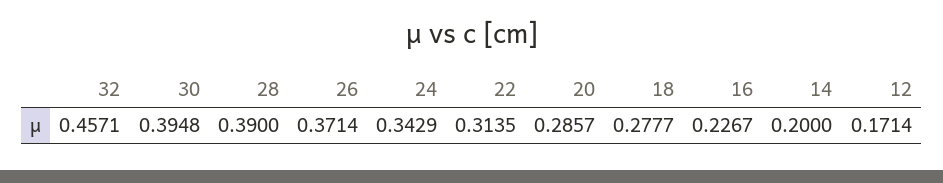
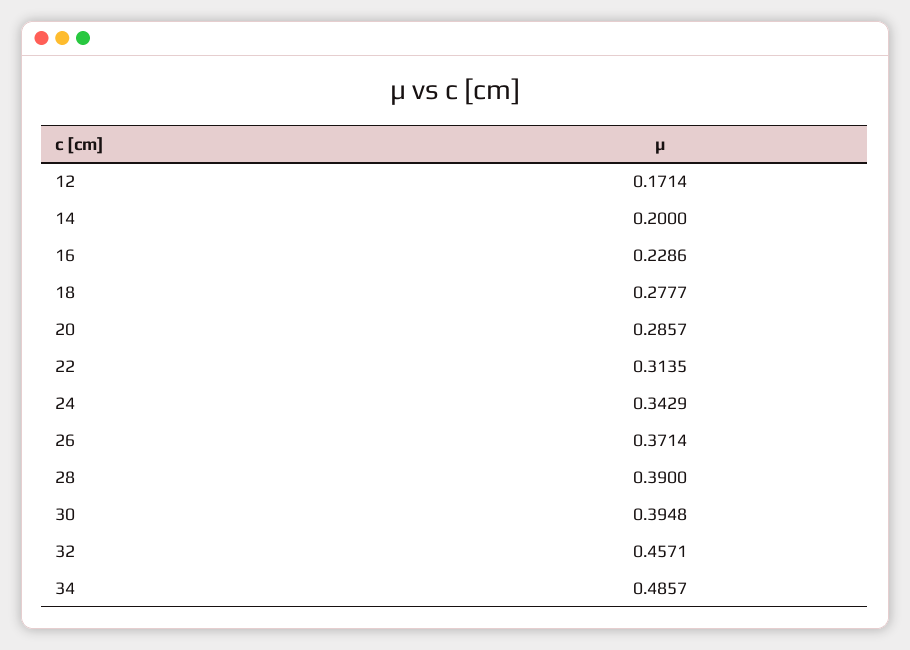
16: 0.2267 -> 0.2286
34: none -> 0.4857

